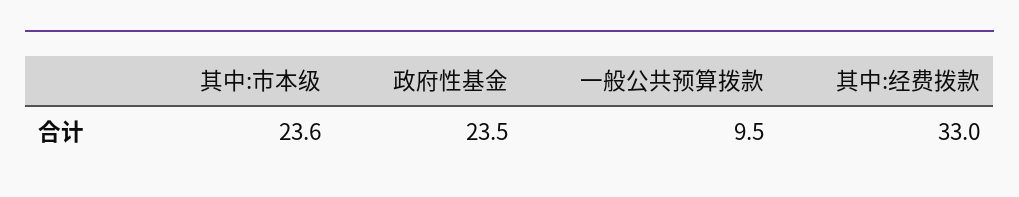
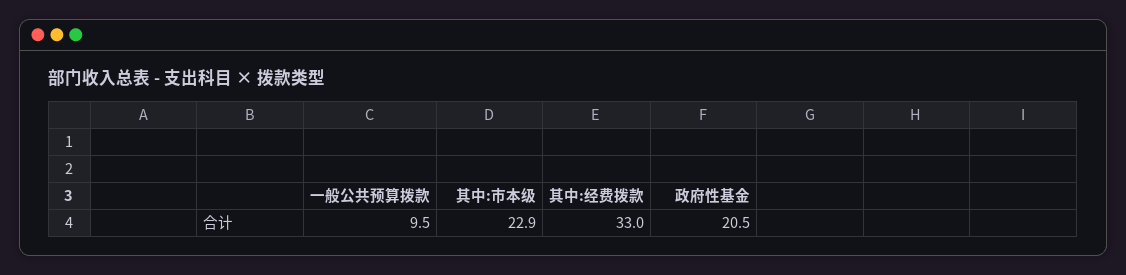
其中:市本级: 23.6 -> 22.9
政府性基金: 23.5 -> 20.5

